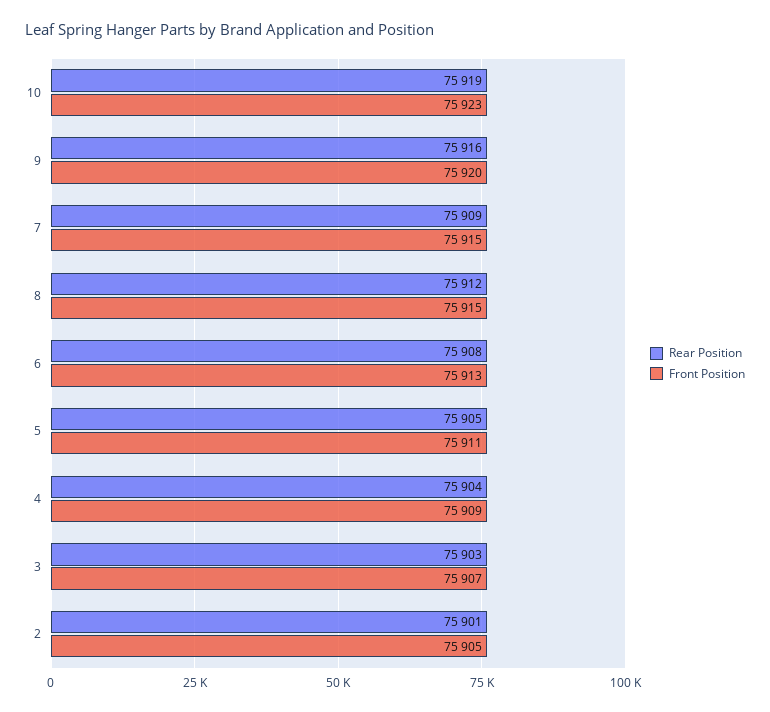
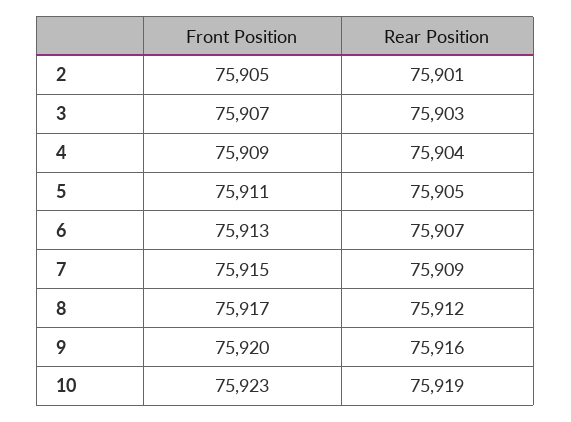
Front Position, 8: 75915 -> 75917
Rear Position, 6: 75908 -> 75907

